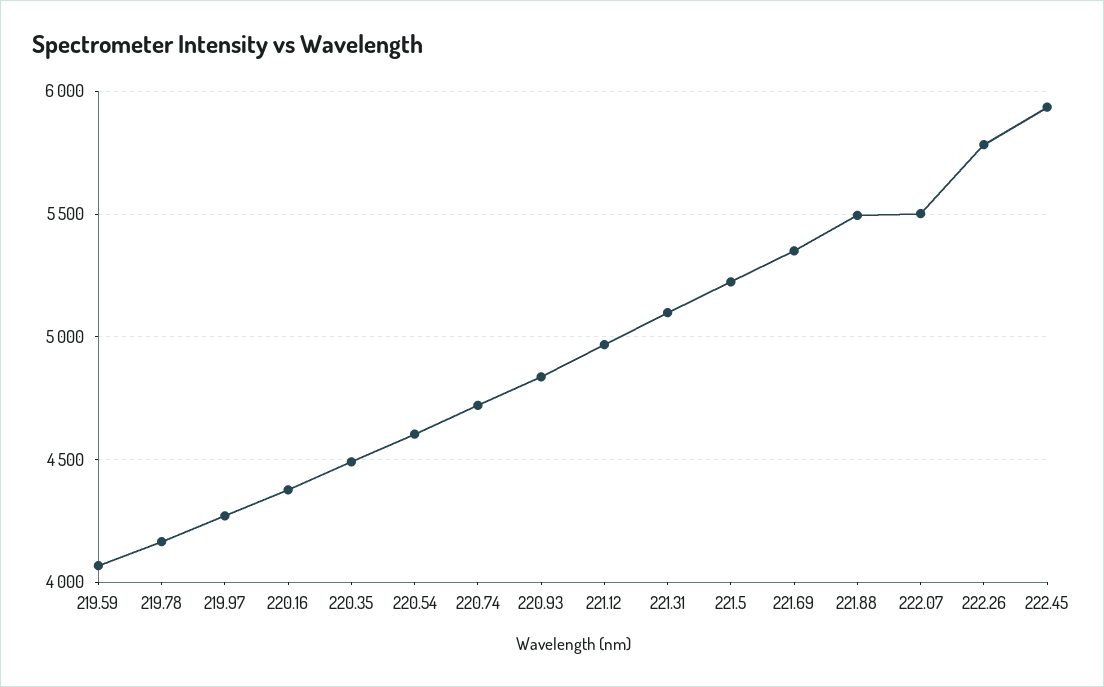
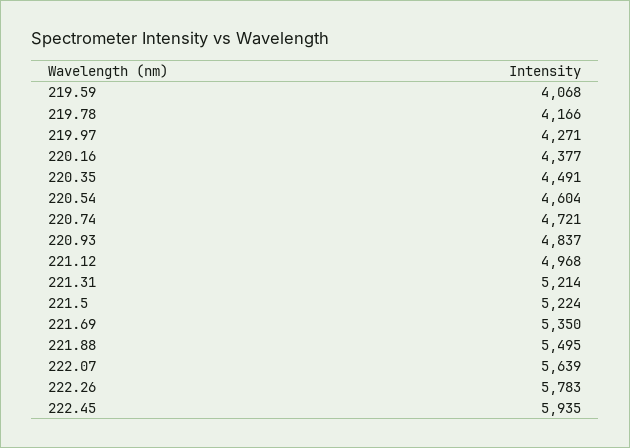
221.31: 5100 -> 5214
222.07: 5500 -> 5639

